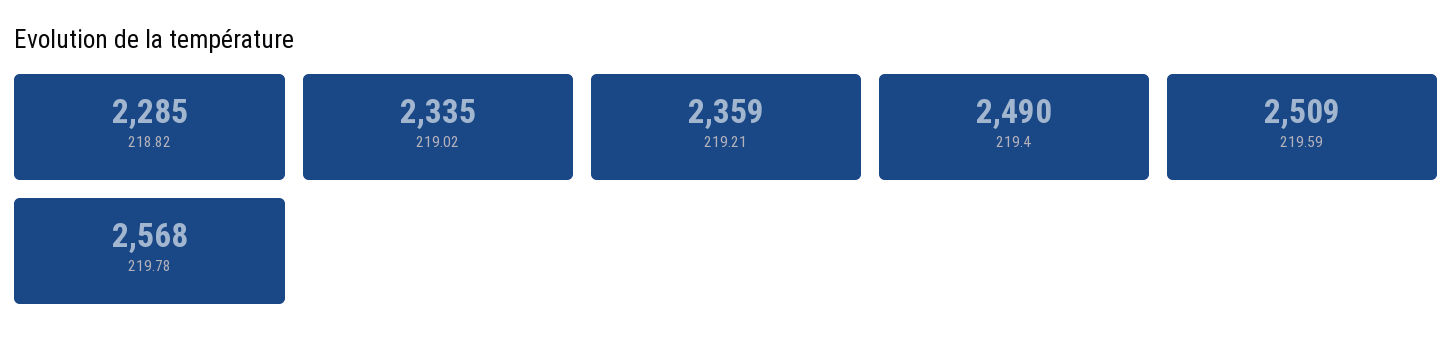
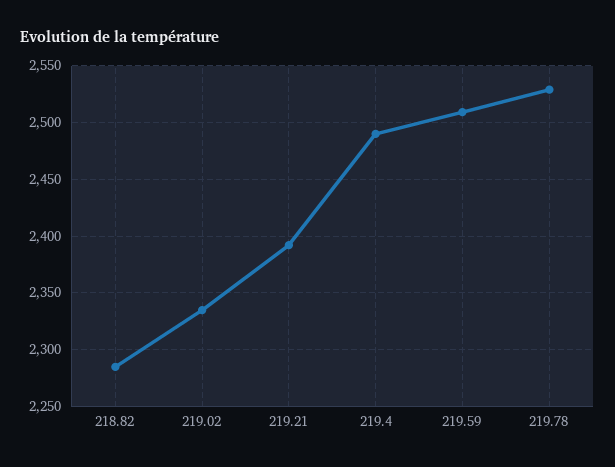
219.21: 2359 -> 2390
219.78: 2568 -> 2530

